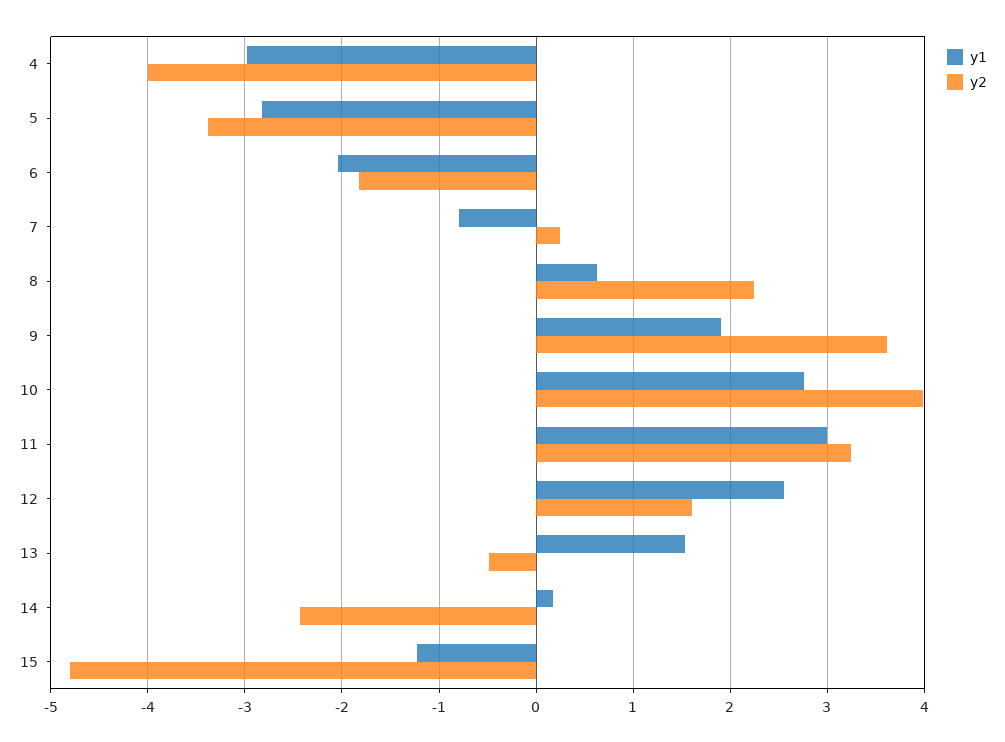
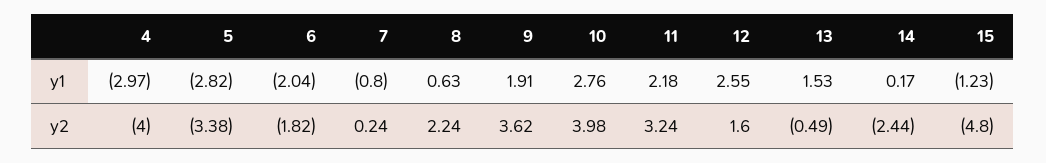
y1, 11: 3 -> 2.18

